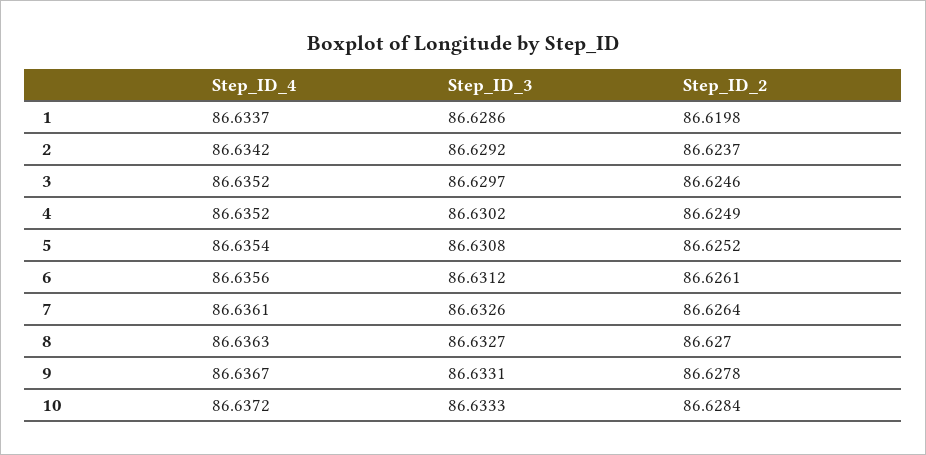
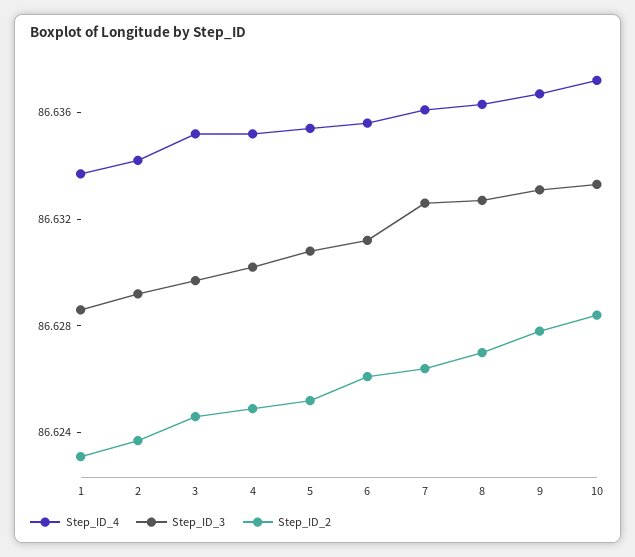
Step_ID_2, 1: 86.6198 -> 86.623

